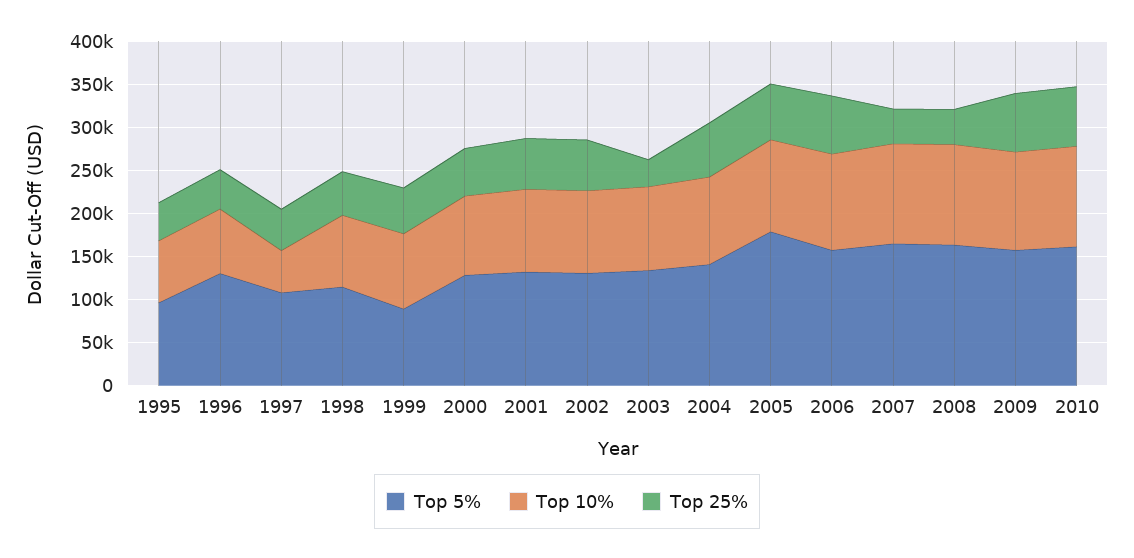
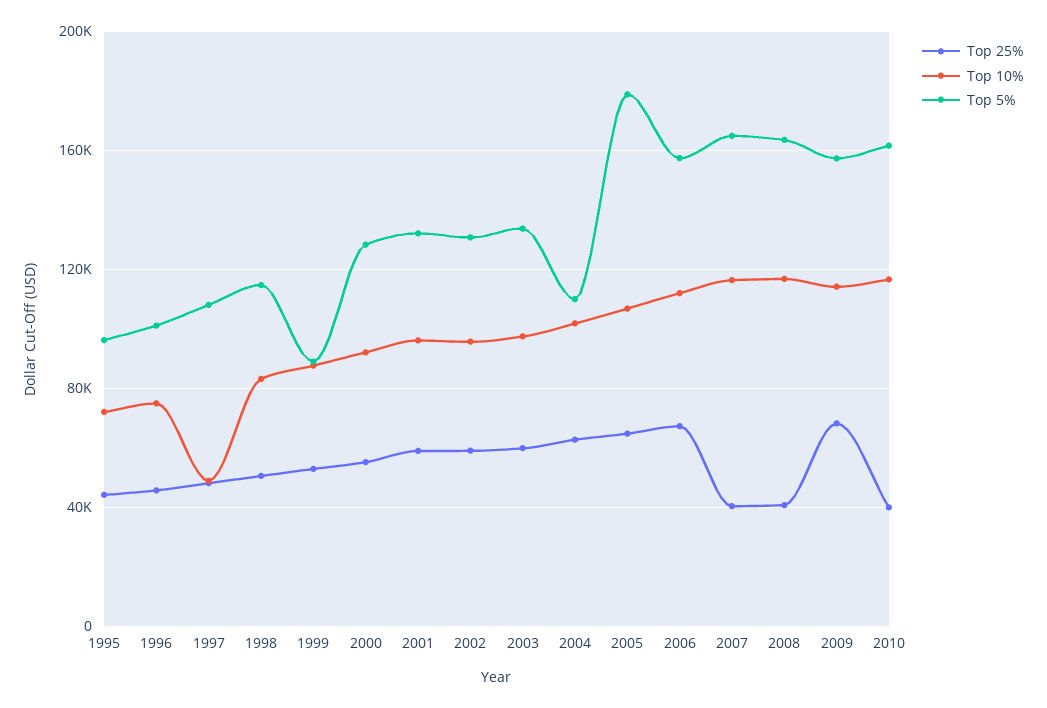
Top 5%, 1996: 130000 -> 100000
Top 25%, 2003: 30000 -> 60000
Top 5%, 2004: 140000 -> 110000
Top 25%, 2010: 70000 -> 40000

